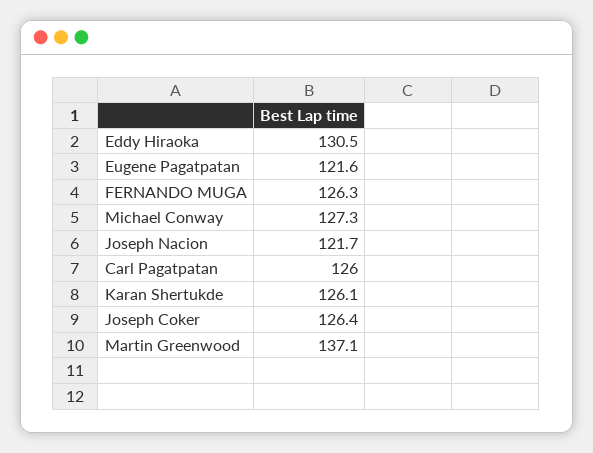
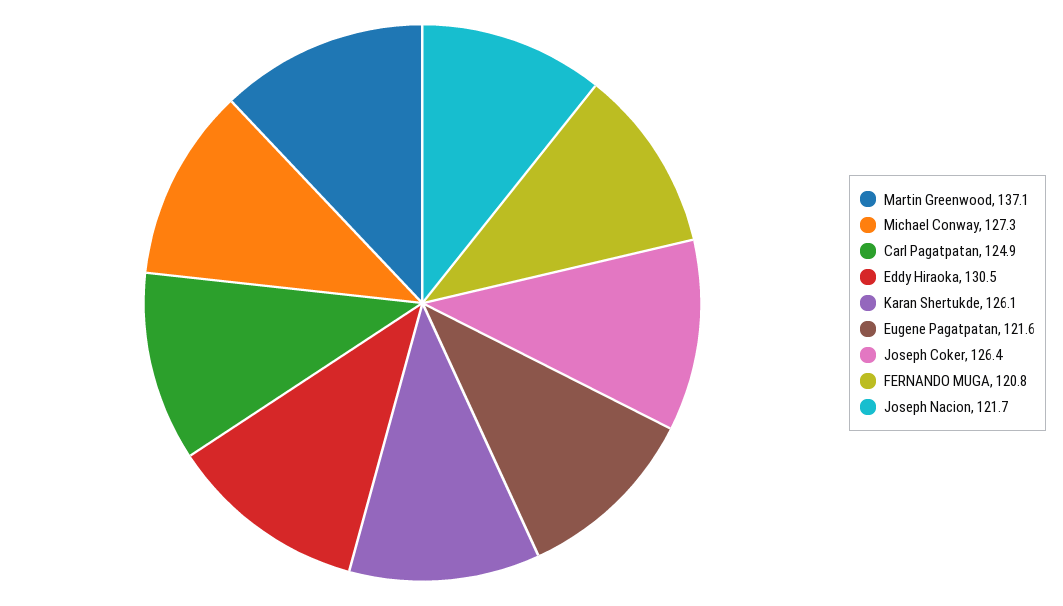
FERNANDO MUGA: 126.3 -> 120.8
Carl Pagatpatan: 126 -> 124.9

